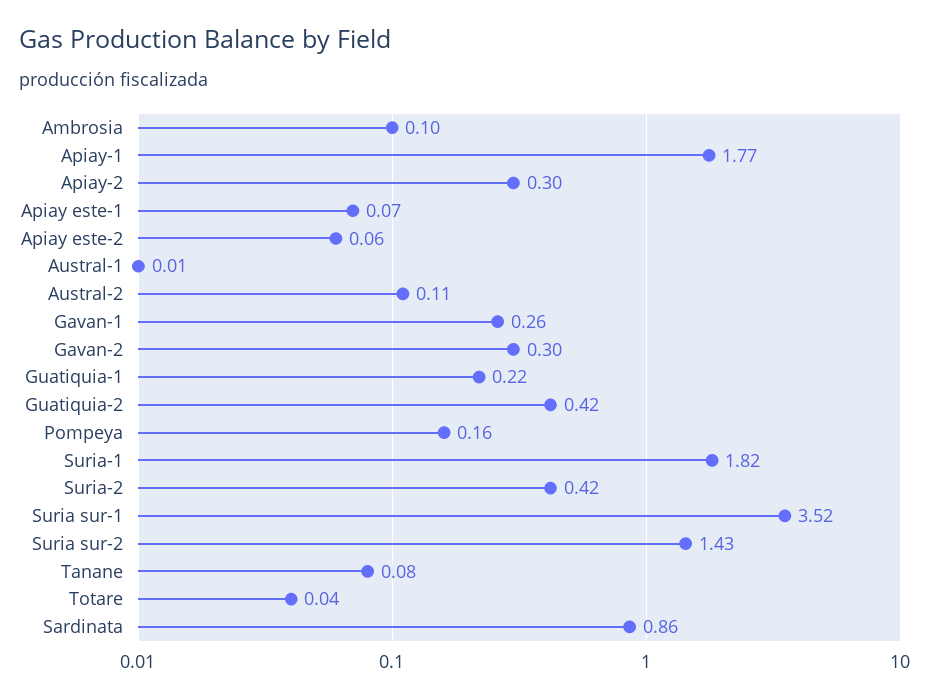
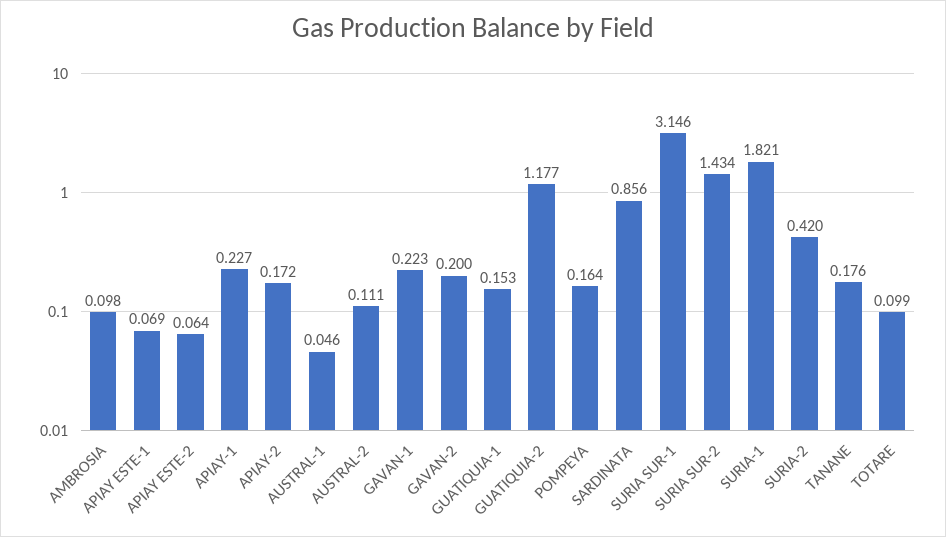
Apiay-1: 1.77 -> 0.227
Apiay-2: 0.3 -> 0.172
Austral-1: 0.01 -> 0.046
Gavan-1: 0.26 -> 0.223
Gavan-2: 0.3 -> 0.2
Guatiquia-1: 0.22 -> 0.153
Guatiquia-2: 0.42 -> 1.177
Suria sur-1: 3.52 -> 3.146
Tanane: 0.08 -> 0.176
Totare: 0.04 -> 0.099

